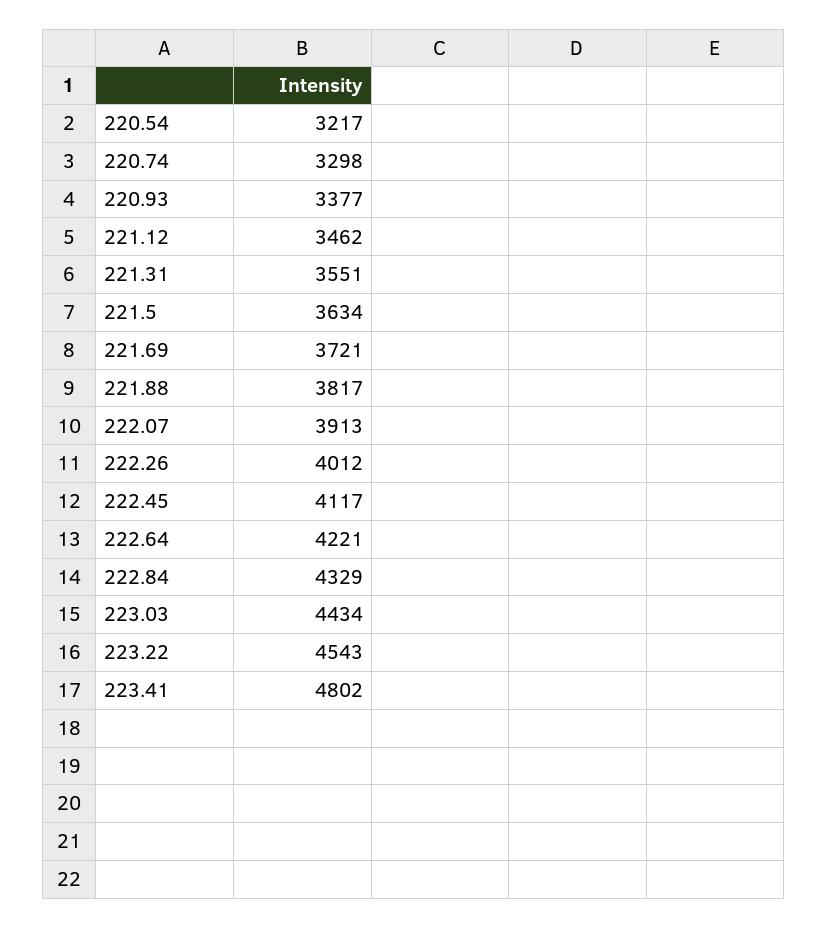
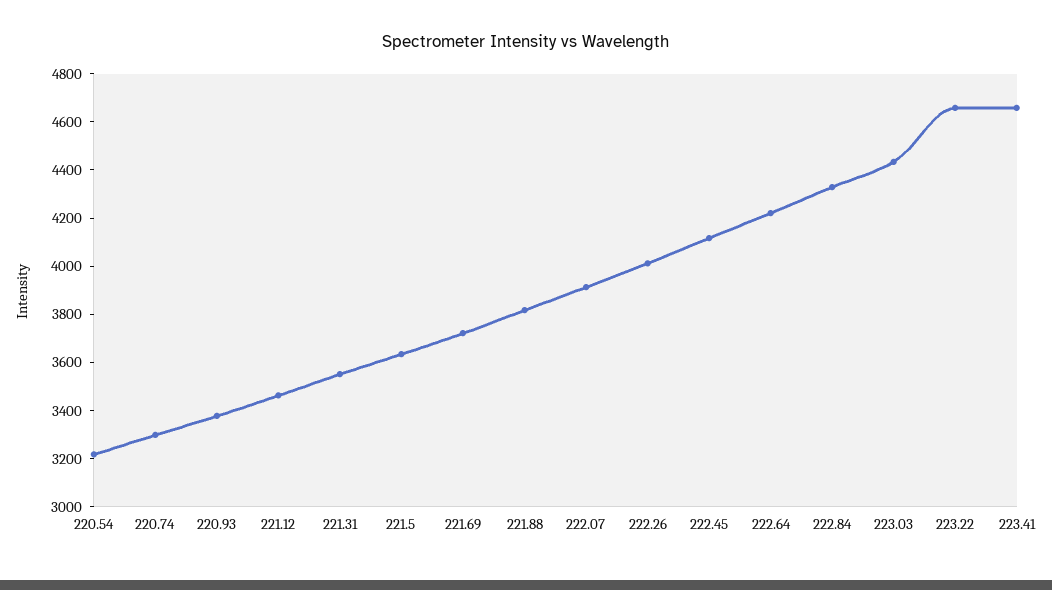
223.22: 4543 -> 4650
223.41: 4802 -> 4650

